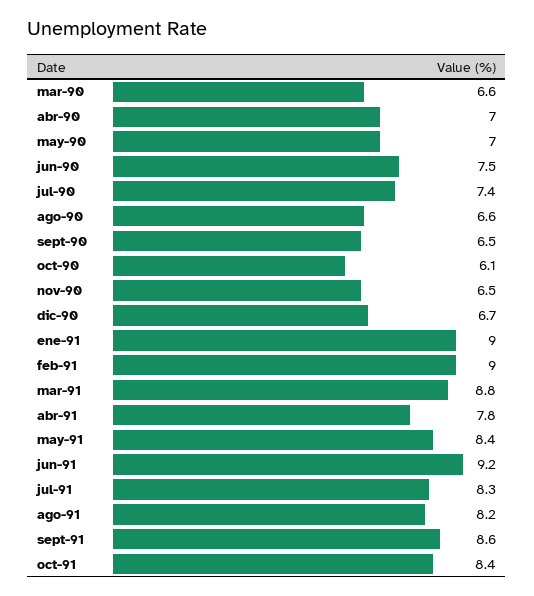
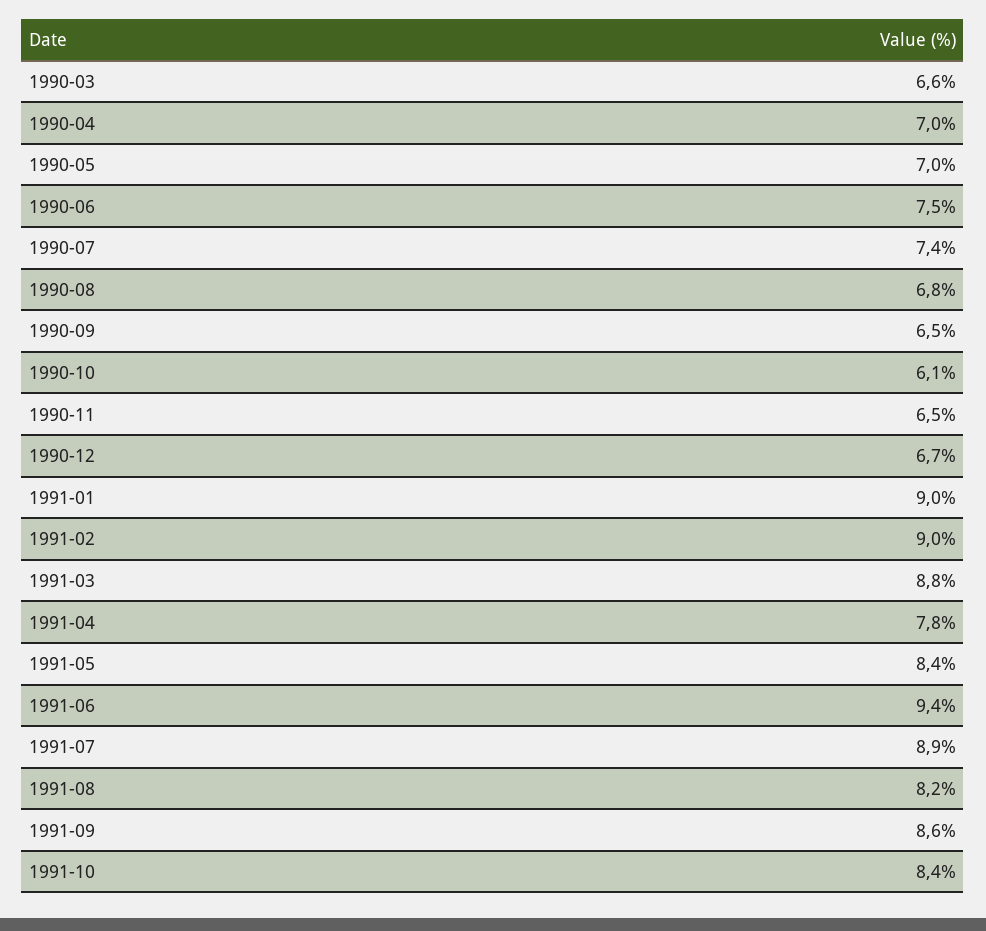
ago-90: 6.6 -> 6.8
jun-91: 9.2 -> 9.4
jul-91: 8.3 -> 8.9

